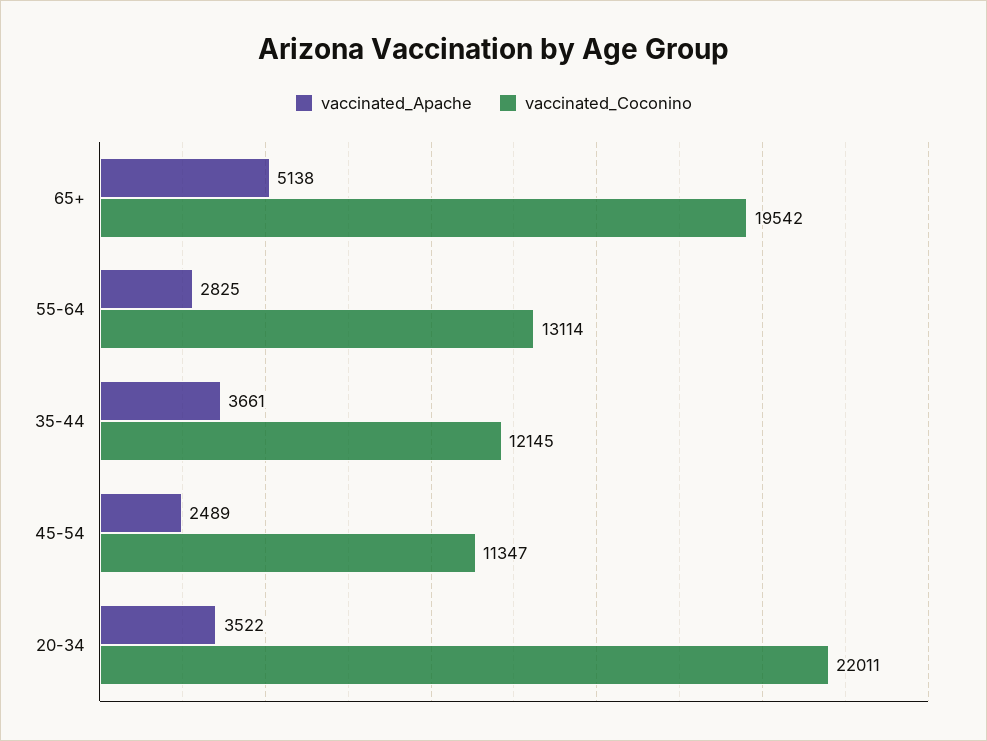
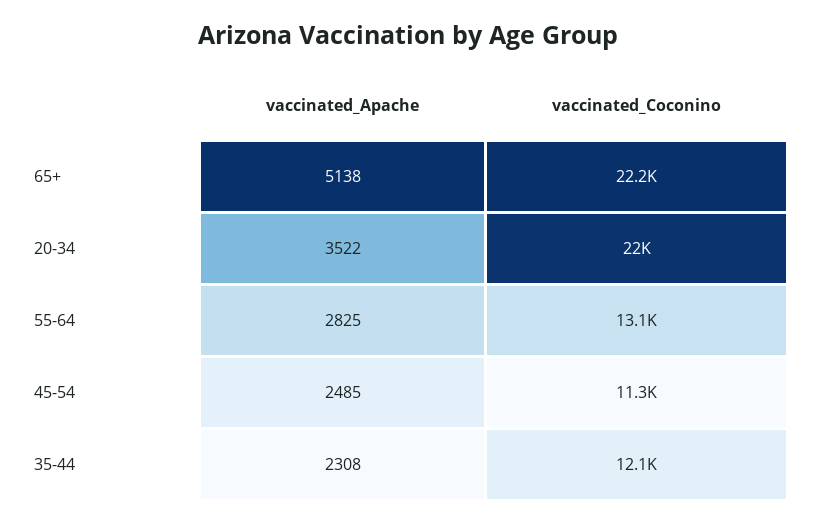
vaccinated_Coconino, 65+: 19542 -> 22200
vaccinated_Apache, 35-44: 3661 -> 2308
vaccinated_Apache, 45-54: 2489 -> 2485

